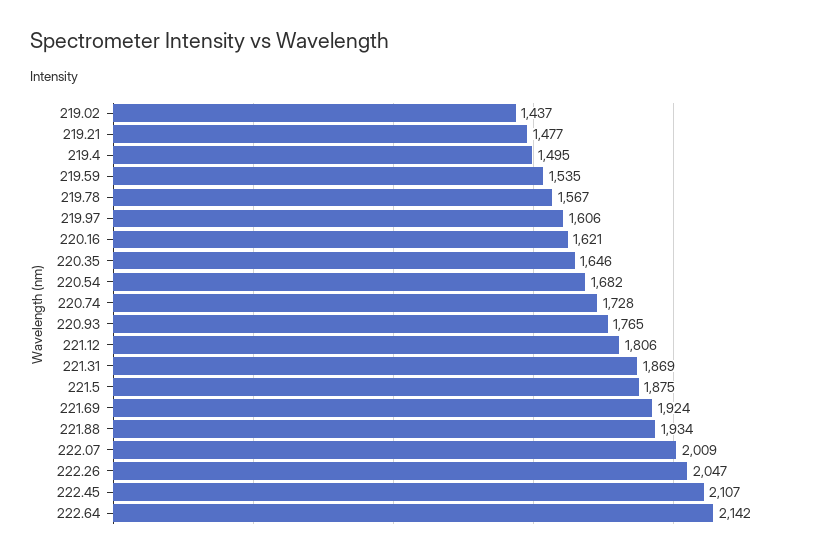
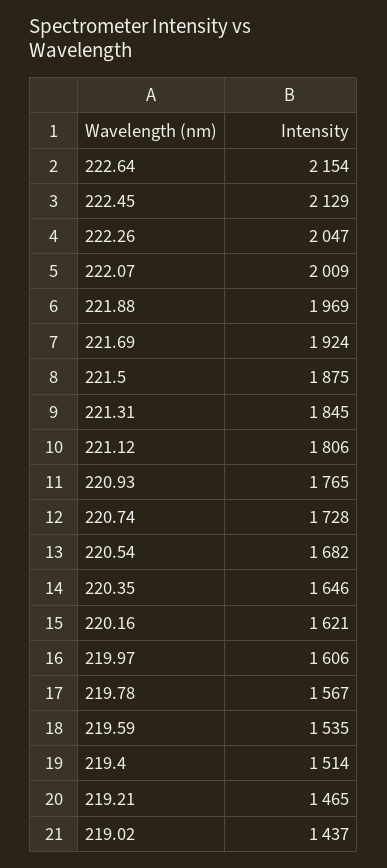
219.21: 1477 -> 1465
219.4: 1495 -> 1514
221.31: 1869 -> 1845
221.88: 1934 -> 1969
222.45: 2107 -> 2129
222.64: 2142 -> 2154

